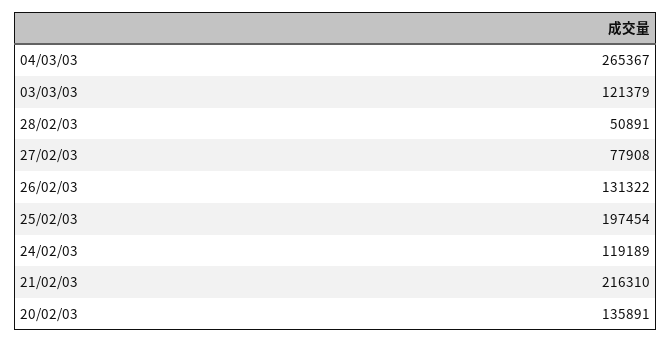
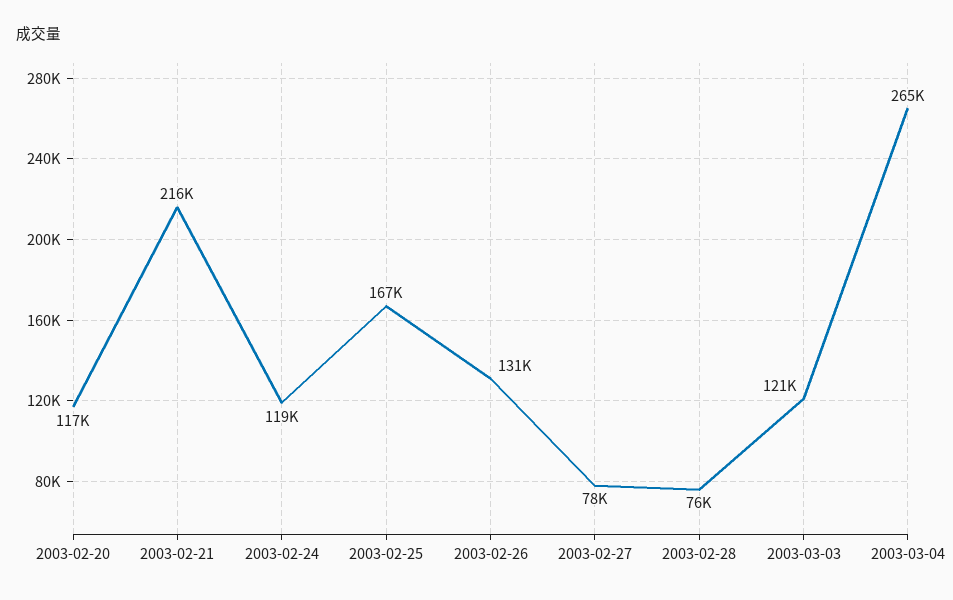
28/02/03: 50891 -> 76000
25/02/03: 197454 -> 167000
20/02/03: 135891 -> 117000

